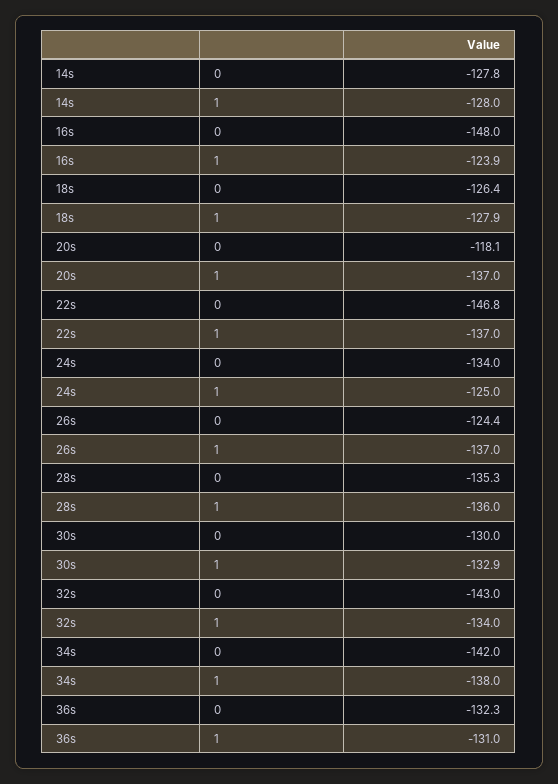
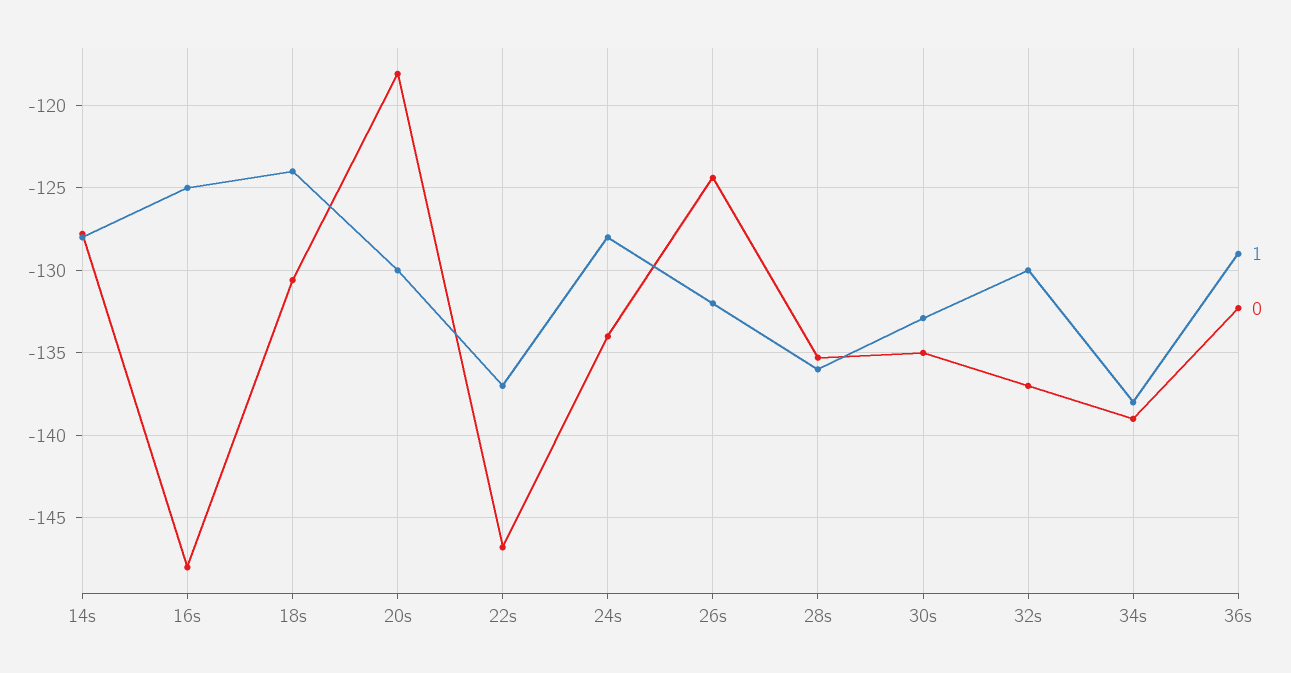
1, 16s: -123.9 -> -125
0, 18s: -126.4 -> -130.5
1, 18s: -127.9 -> -124
1, 20s: -137 -> -130
1, 24s: -125 -> -128
1, 26s: -137 -> -132
0, 30s: -130 -> -135
0, 32s: -143 -> -137
1, 32s: -134 -> -130
0, 34s: -142 -> -139
1, 36s: -131 -> -129

